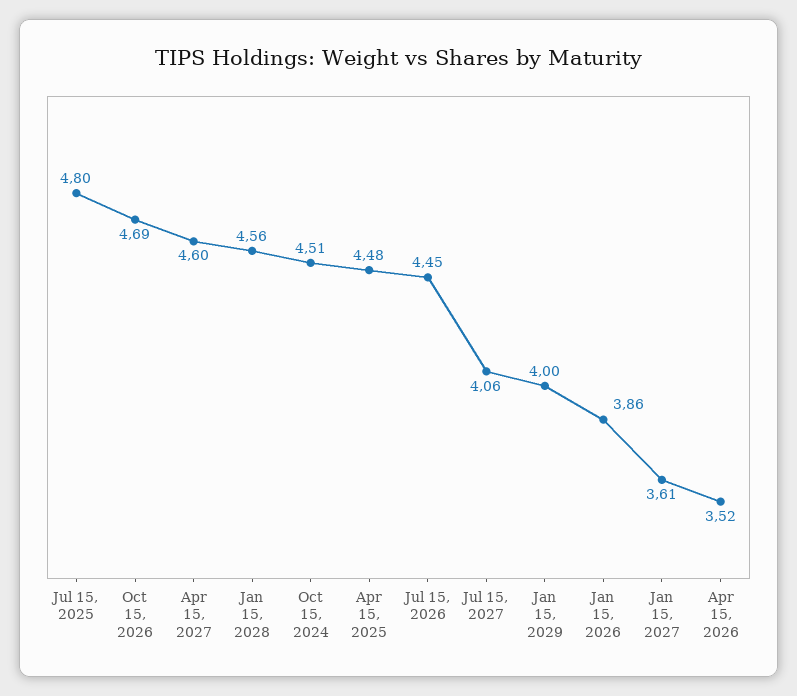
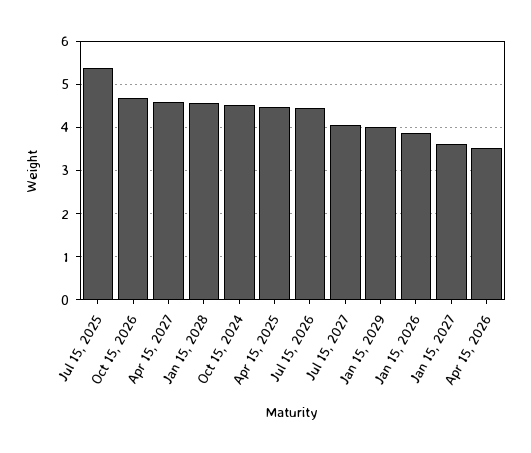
Jul 15, 2025: 4.8 -> 5.4

